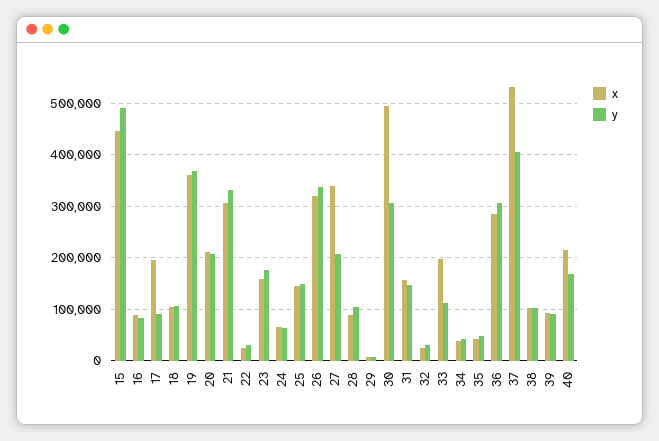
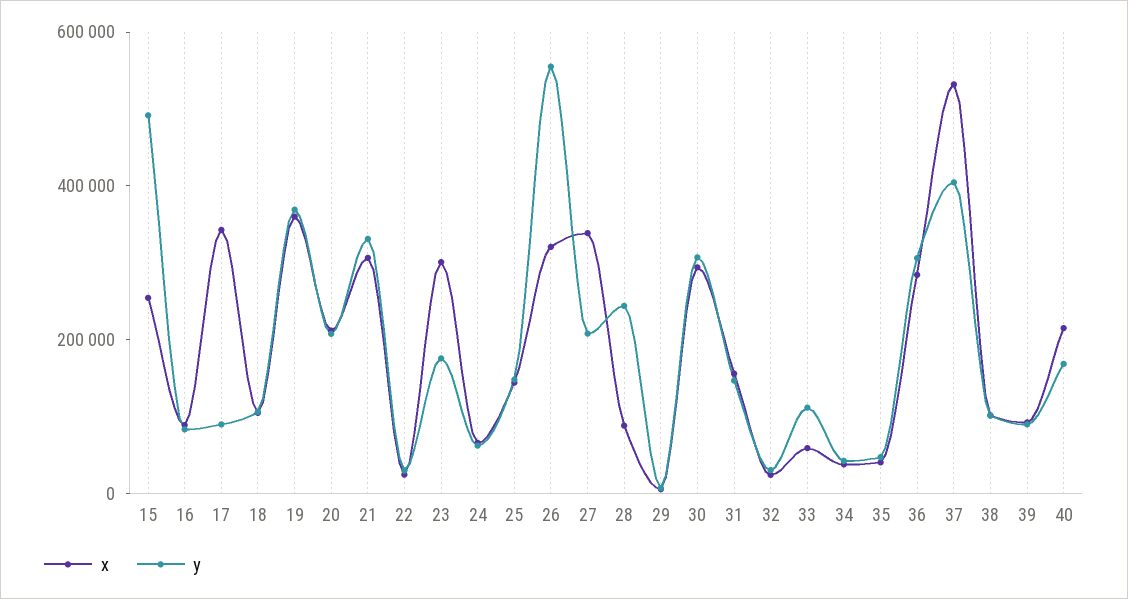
x, 15: 440000 -> 250000
x, 17: 200000 -> 350000
x, 23: 160000 -> 300000
y, 26: 340000 -> 550000
y, 28: 100000 -> 250000
x, 30: 500000 -> 300000
x, 33: 200000 -> 50000

